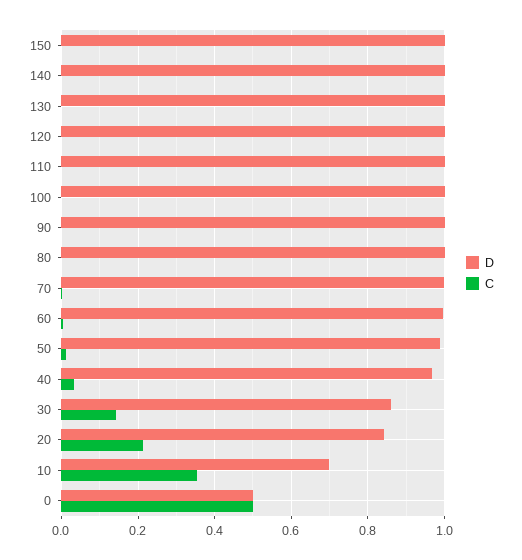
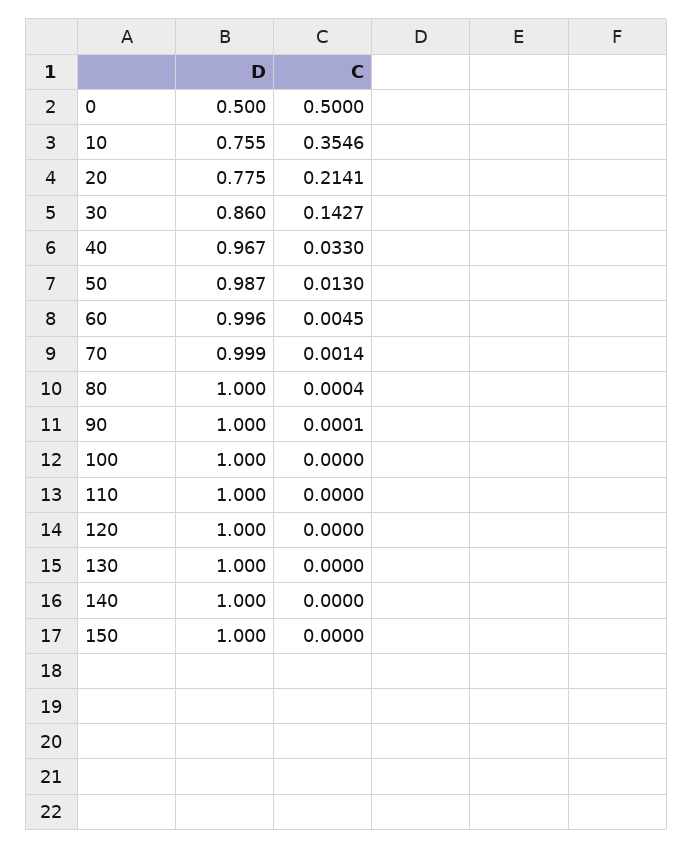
D, 20: 0.84 -> 0.775
D, 10: 0.7 -> 0.755

